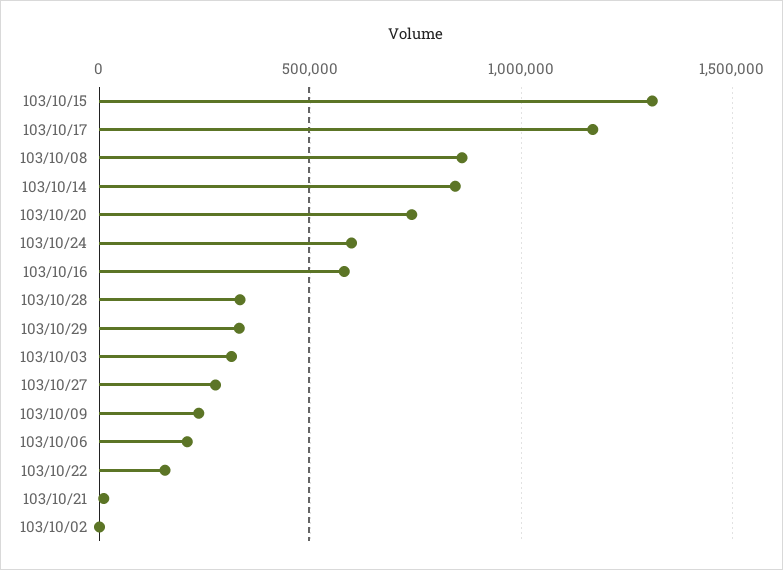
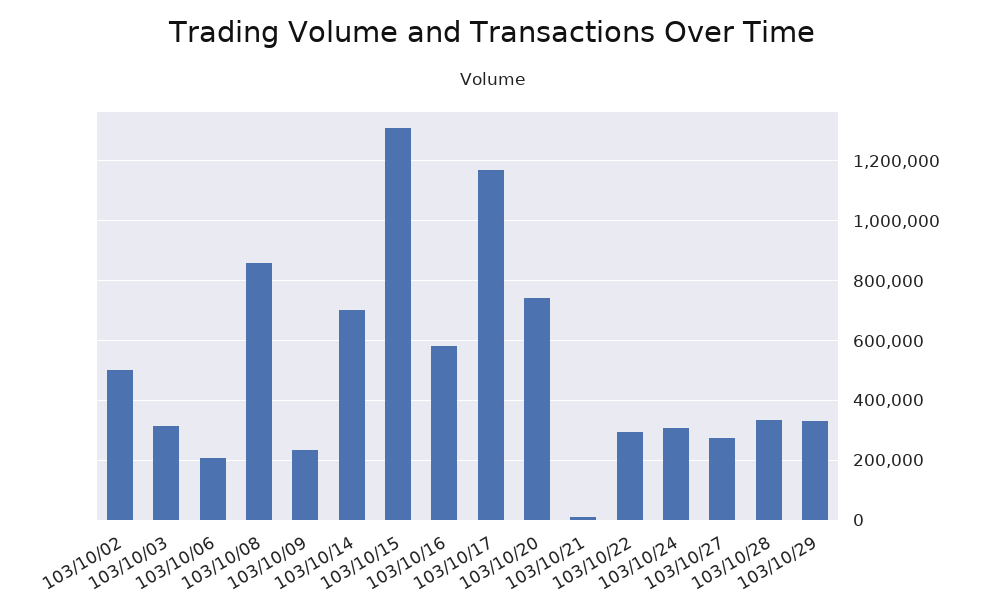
103/10/14: 850000 -> 700000
103/10/24: 600000 -> 300000
103/10/22: 150000 -> 300000
103/10/02: 0 -> 500000

